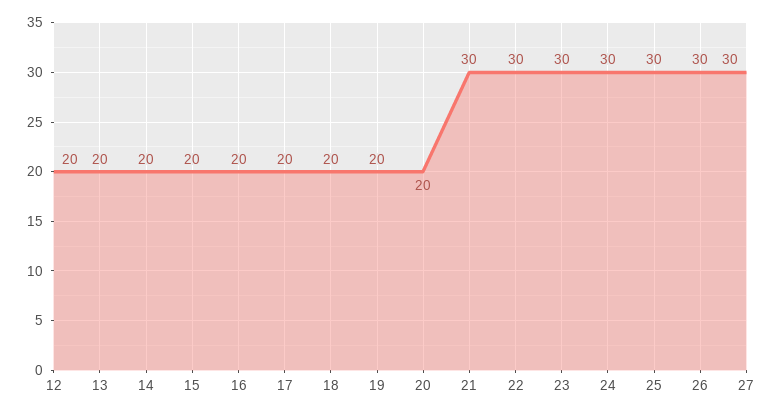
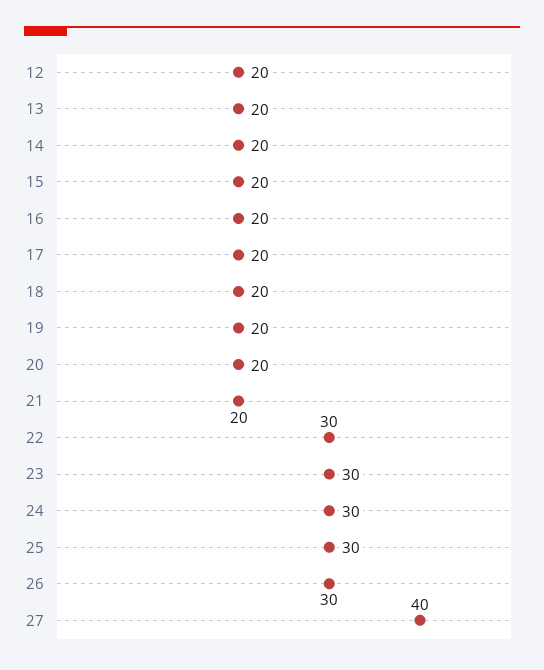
21: 30 -> 20
27: 30 -> 40

